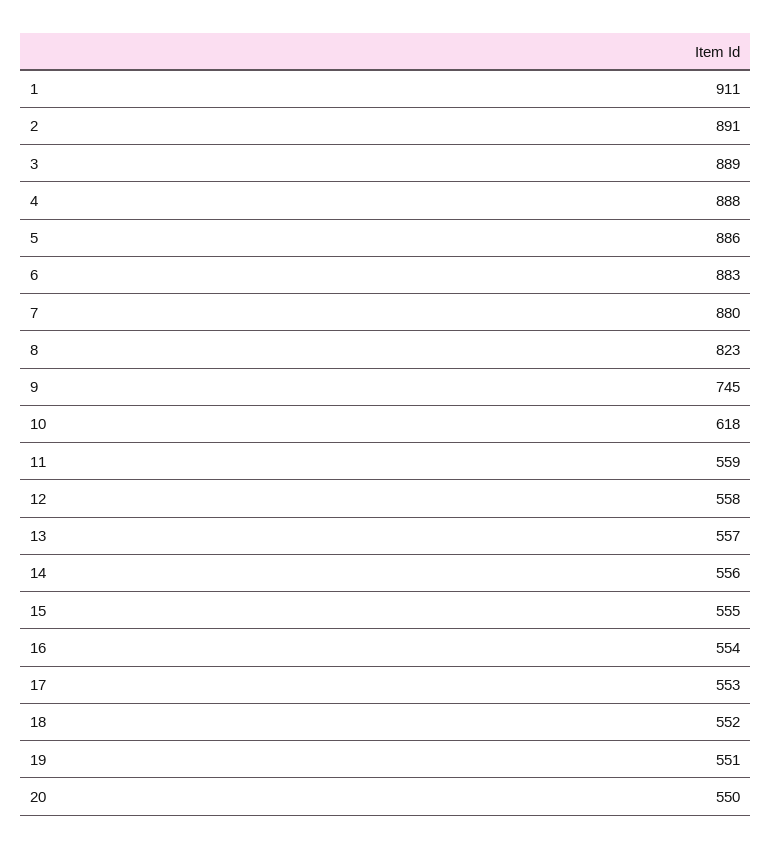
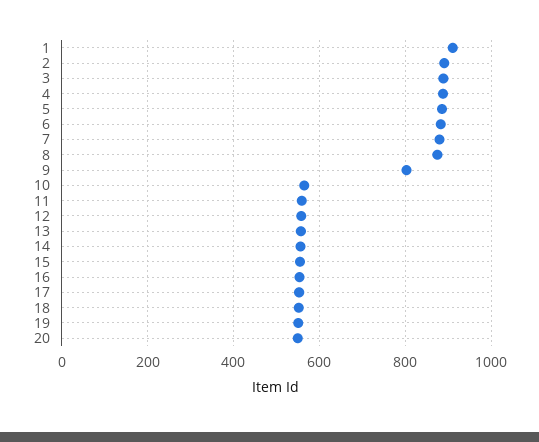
8: 823 -> 880
9: 745 -> 800
10: 618 -> 560

